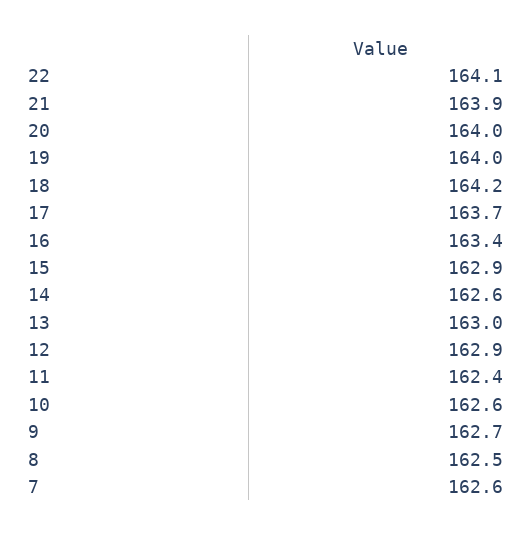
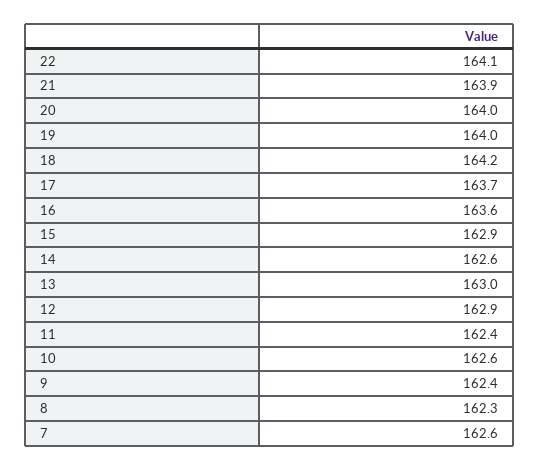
16: 163.4 -> 163.6
9: 162.7 -> 162.4
8: 162.5 -> 162.3

